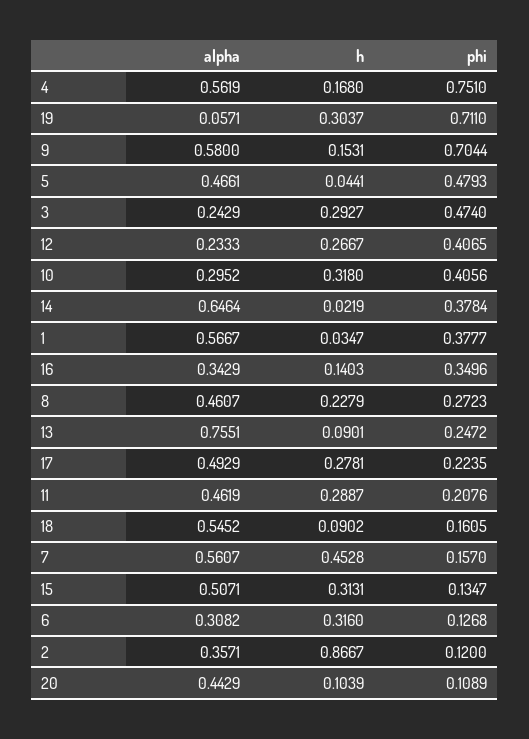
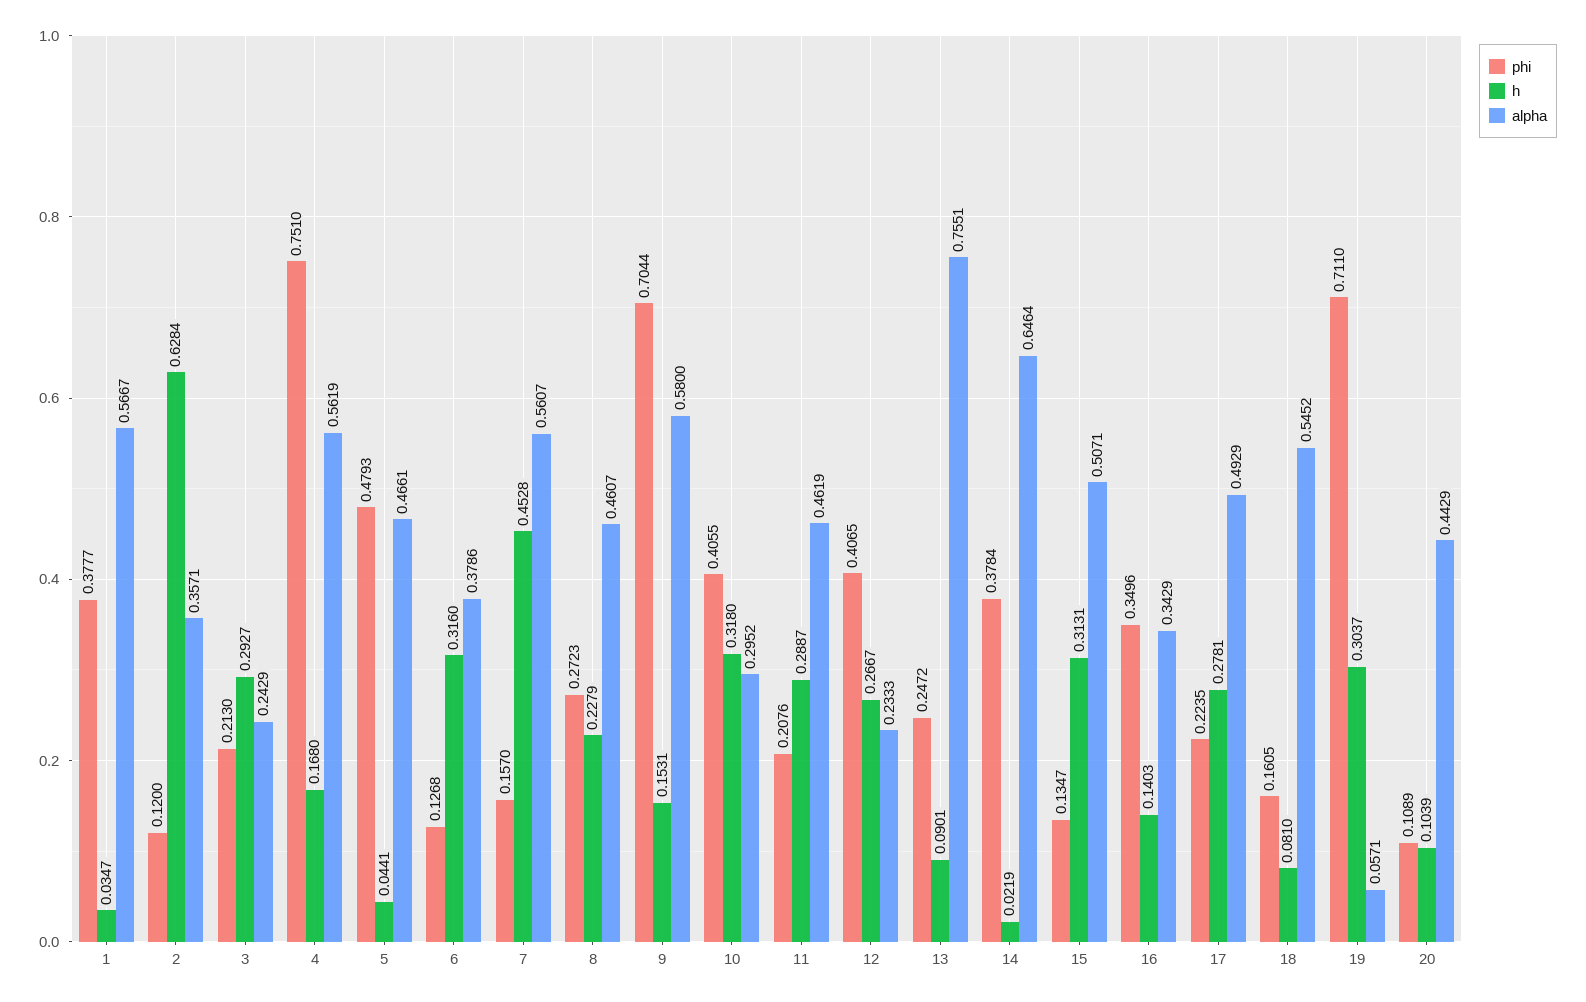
phi, 3: 0.474 -> 0.213
phi, 10: 0.4056 -> 0.4055
h, 18: 0.0902 -> 0.081
alpha, 6: 0.3082 -> 0.3786
h, 2: 0.8667 -> 0.6284

